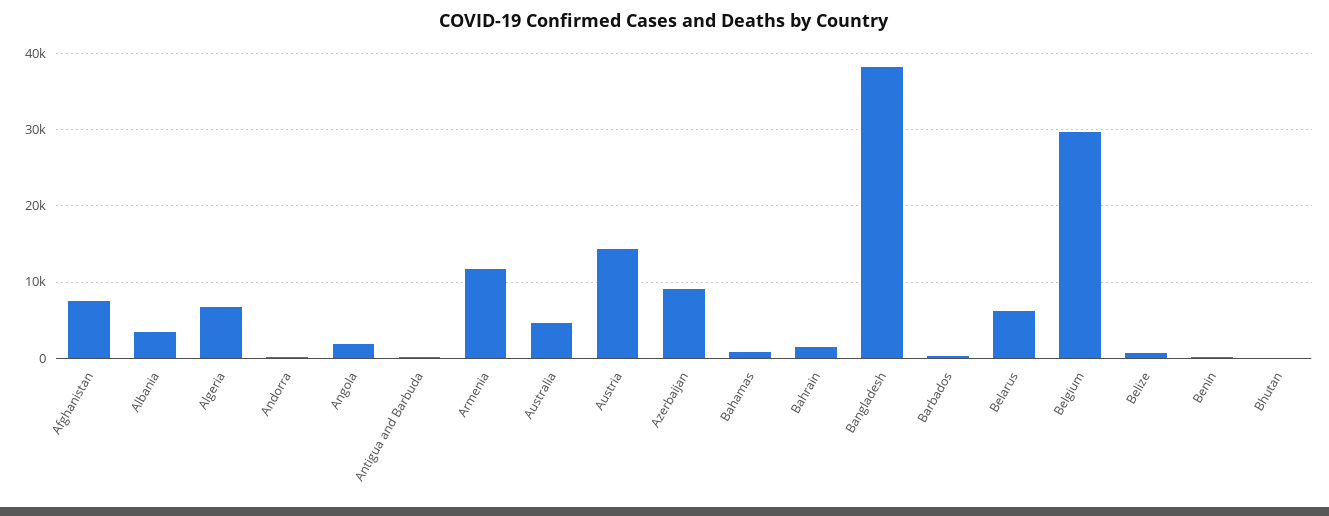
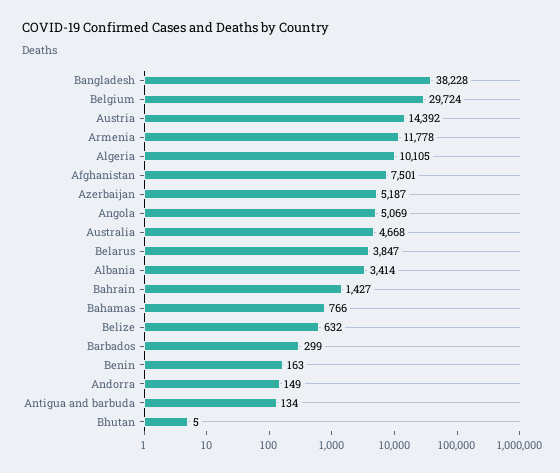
Algeria: 7000 -> 10105
Angola: 2000 -> 5069
Azerbaijan: 9000 -> 5187
Belarus: 6000 -> 3847

